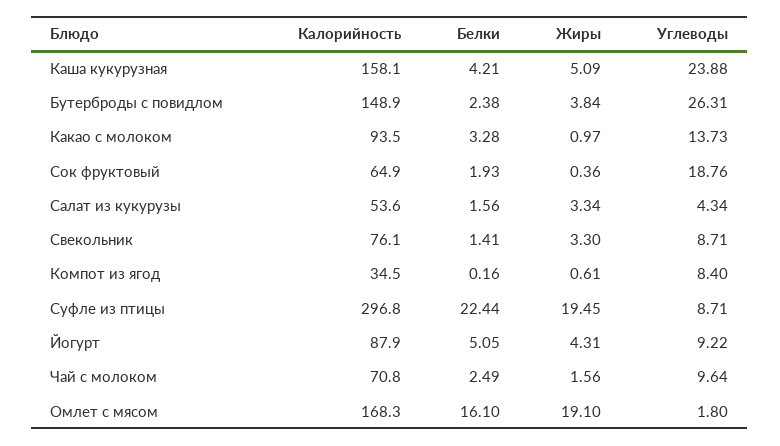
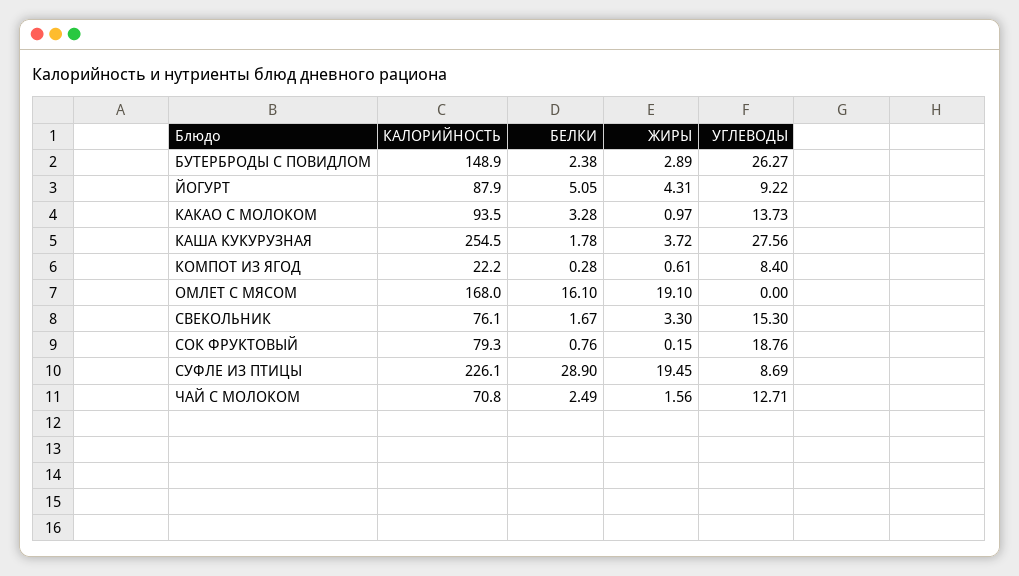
Калорийность, Каша кукурузная: 158.1 -> 254.5
Белки, Каша кукурузная: 4.21 -> 1.78
Жиры, Каша кукурузная: 5.09 -> 3.72
Углеводы, Каша кукурузная: 23.88 -> 27.56
Жиры, Бутерброды с повидлом: 3.84 -> 2.89
Углеводы, Бутерброды с повидлом: 26.31 -> 26.27
Калорийность, Сок фруктовый: 64.9 -> 79.3
Белки, Сок фруктовый: 1.93 -> 0.76
Жиры, Сок фруктовый: 0.36 -> 0.15
Калорийность, Салат из кукурузы: 53.6 -> none
Белки, Салат из кукурузы: 1.56 -> none
Жиры, Салат из кукурузы: 3.34 -> none
Углеводы, Салат из кукурузы: 4.34 -> none
Белки, Свекольник: 1.41 -> 1.67
Углеводы, Свекольник: 8.71 -> 15.3
Калорийность, Компот из ягод: 34.5 -> 22.2
Белки, Компот из ягод: 0.16 -> 0.28
Калорийность, Суфле из птицы: 296.8 -> 226.1
Белки, Суфле из птицы: 22.44 -> 28.9
Углеводы, Суфле из птицы: 8.71 -> 8.69
Углеводы, Чай с молоком: 9.64 -> 12.71
Калорийность, Омлет с мясом: 168.3 -> 168
Углеводы, Омлет с мясом: 1.8 -> 0

